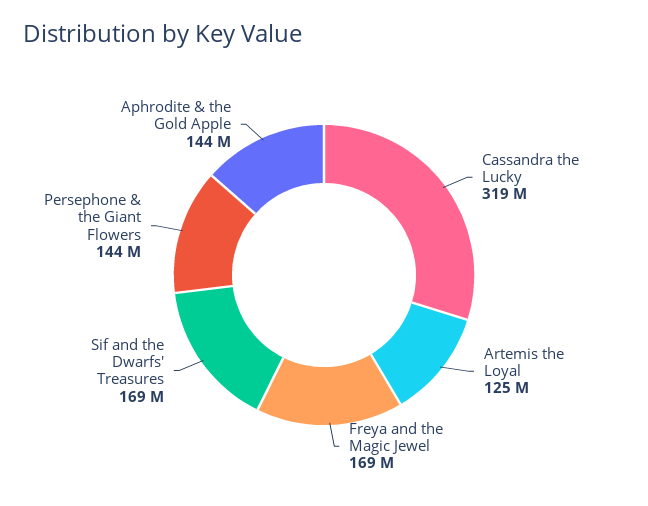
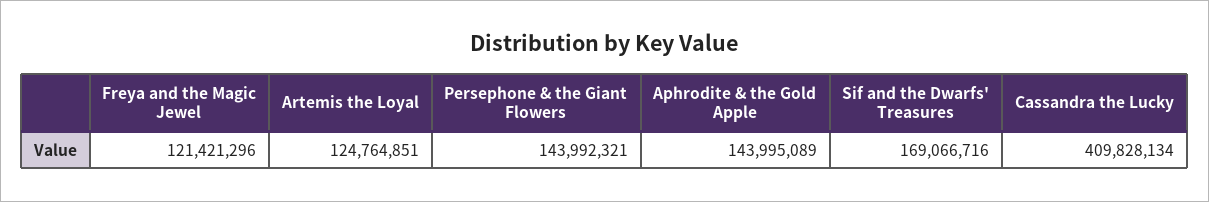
Cassandra the Lucky: 319000000 -> 409828134
Freya and the Magic Jewel: 169000000 -> 121421296

